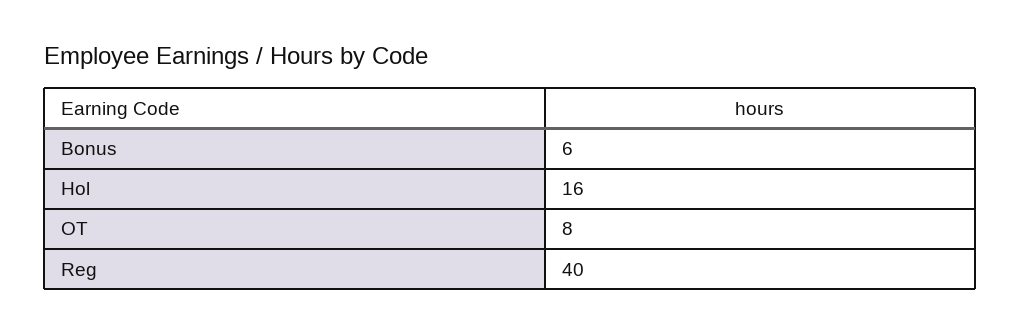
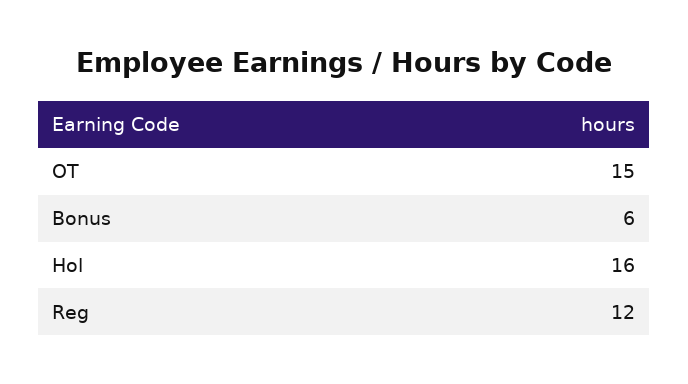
OT: 8 -> 15
Reg: 40 -> 12

